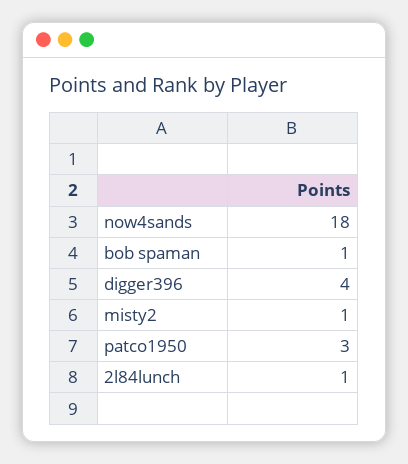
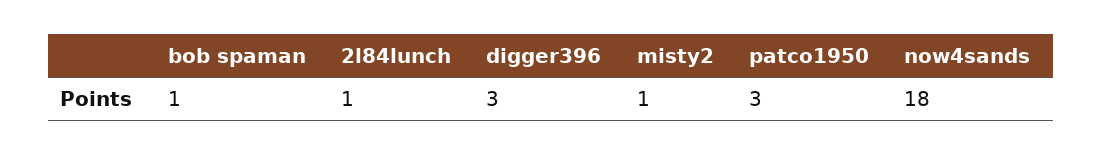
digger396: 4 -> 3

